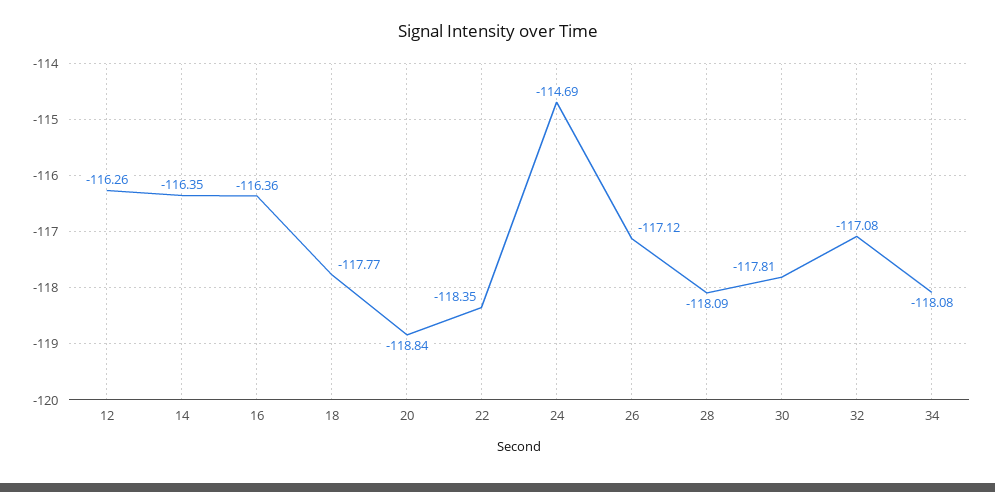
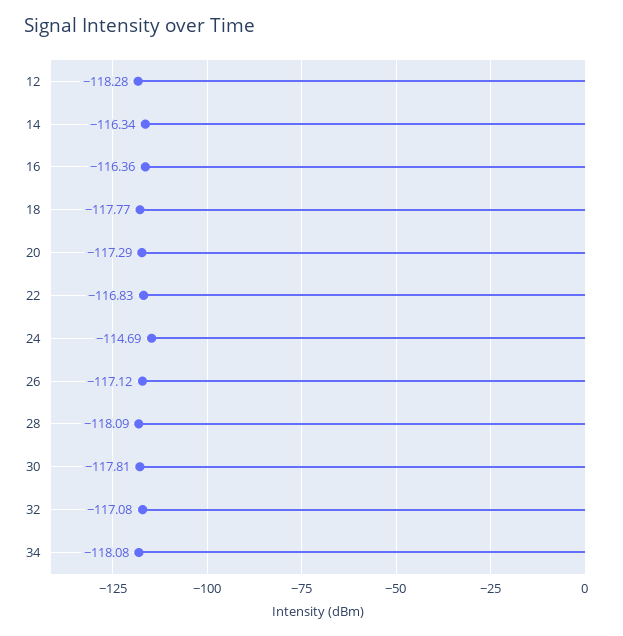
12: -116.26 -> -118.28
14: -116.35 -> -116.34
20: -118.84 -> -117.29
22: -118.35 -> -116.83

